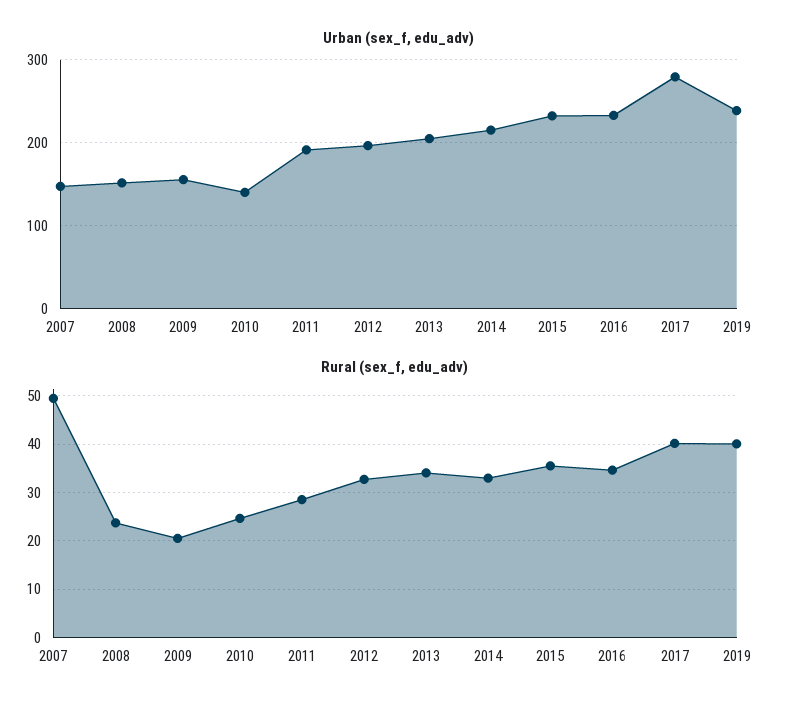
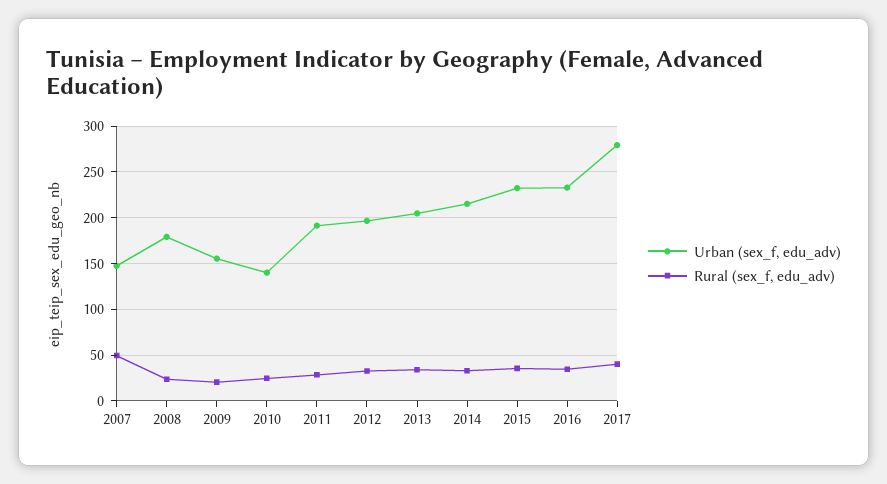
Urban (sex_f, edu_adv), 2008: 150 -> 180
Urban (sex_f, edu_adv), 2019: 240 -> none
Rural (sex_f, edu_adv), 2019: 40 -> none

